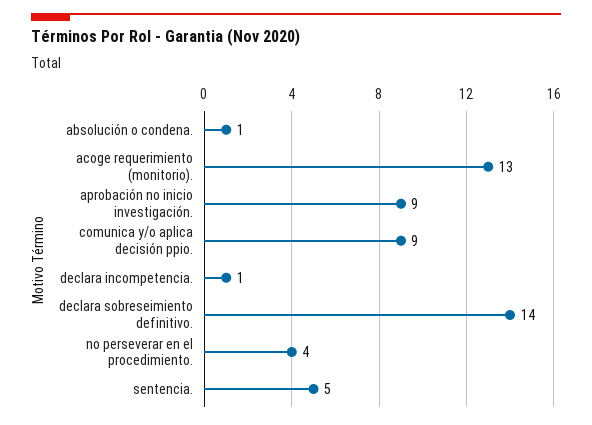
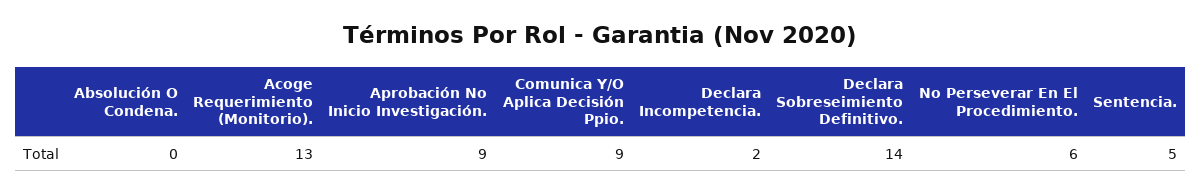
absolución o condena.: 1 -> 0
declara incompetencia.: 1 -> 2
no perseverar en el procedimiento.: 4 -> 6

